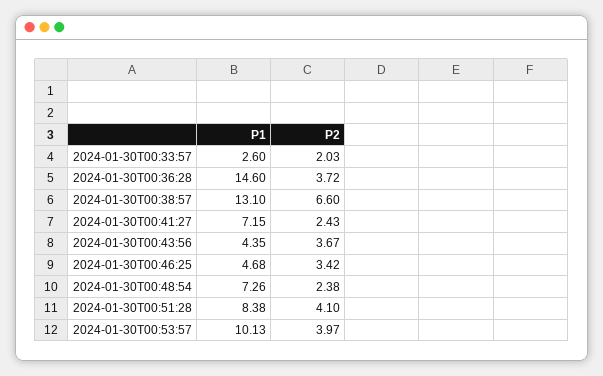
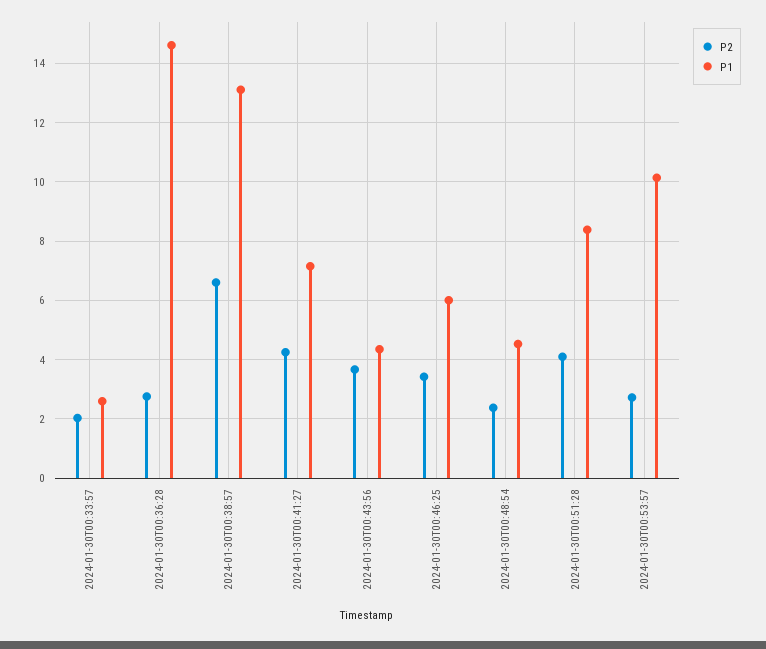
P2, 2024-01-30T00:36:28: 3.72 -> 2.75
P2, 2024-01-30T00:41:27: 2.43 -> 4.25
P1, 2024-01-30T00:46:25: 4.68 -> 6
P1, 2024-01-30T00:48:54: 7.26 -> 4.5
P2, 2024-01-30T00:53:57: 3.97 -> 2.75

